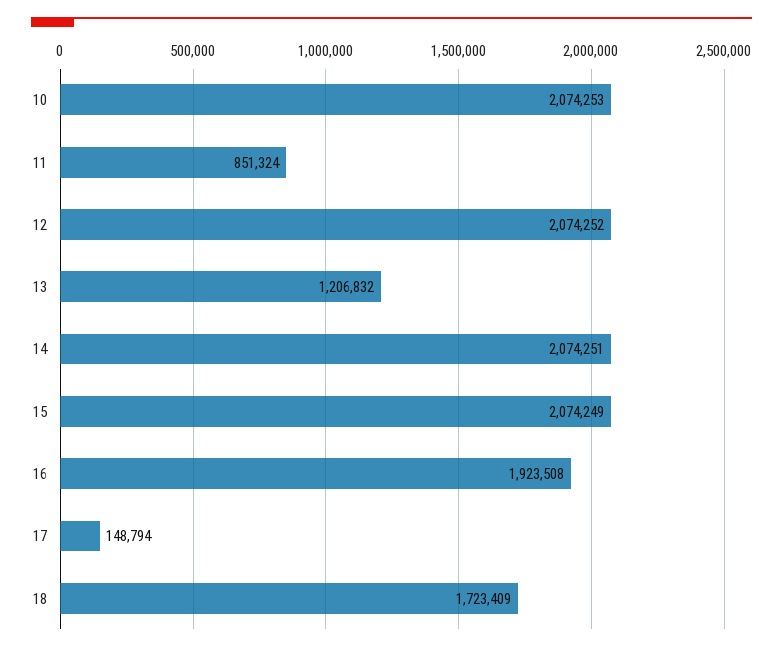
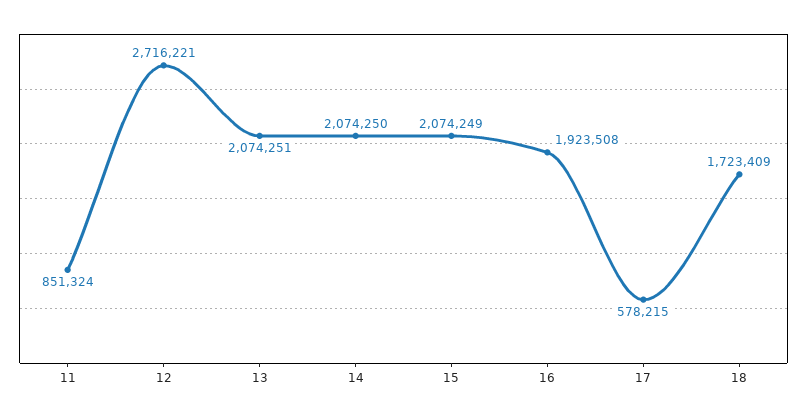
10: 2074253 -> none
12: 2074252 -> 2716221
13: 1206832 -> 2074251
14: 2074251 -> 2074250
17: 148794 -> 578215

